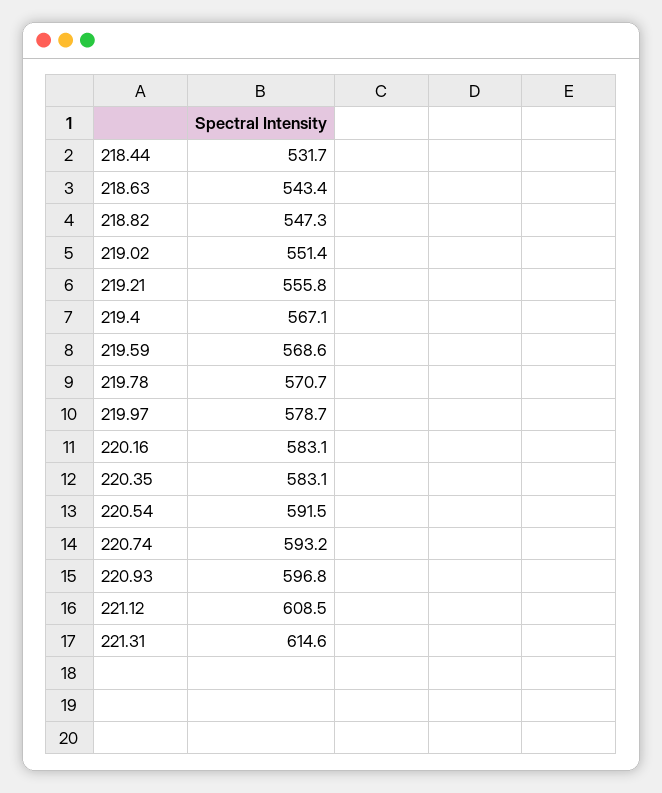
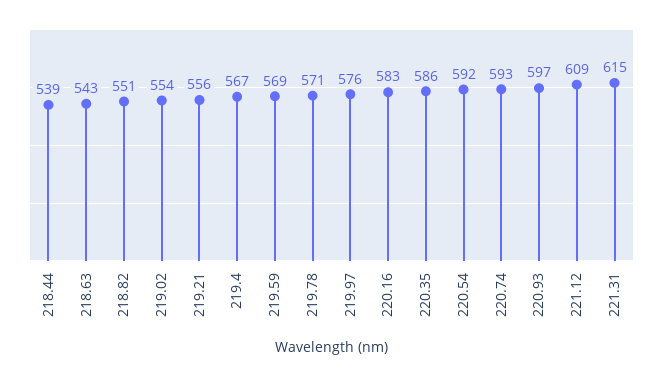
218.44: 531.7 -> 539
218.82: 547.3 -> 551
219.02: 551.4 -> 554
219.97: 578.7 -> 576
220.35: 583.1 -> 586

